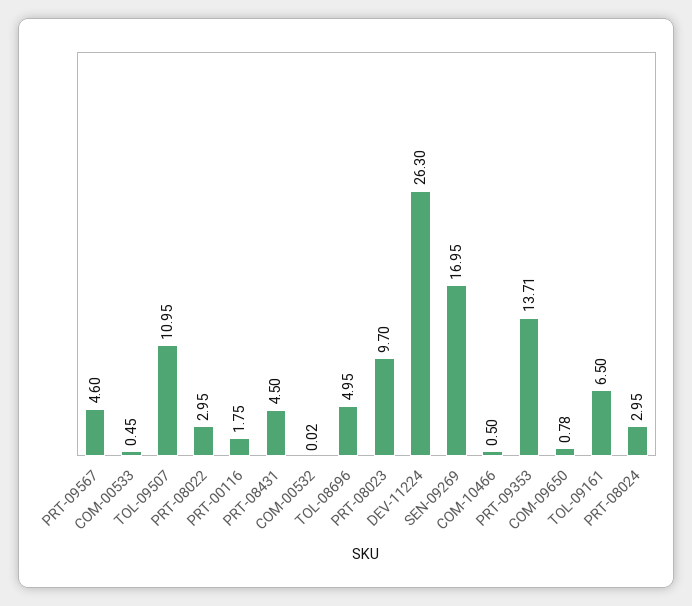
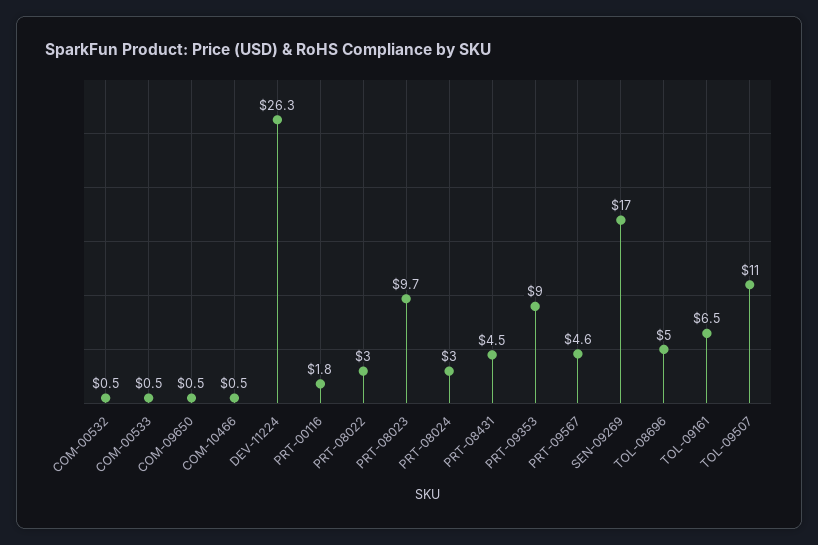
COM-00532: 0.02 -> 0.5
PRT-09353: 13.71 -> 9
COM-09650: 0.78 -> 0.5

